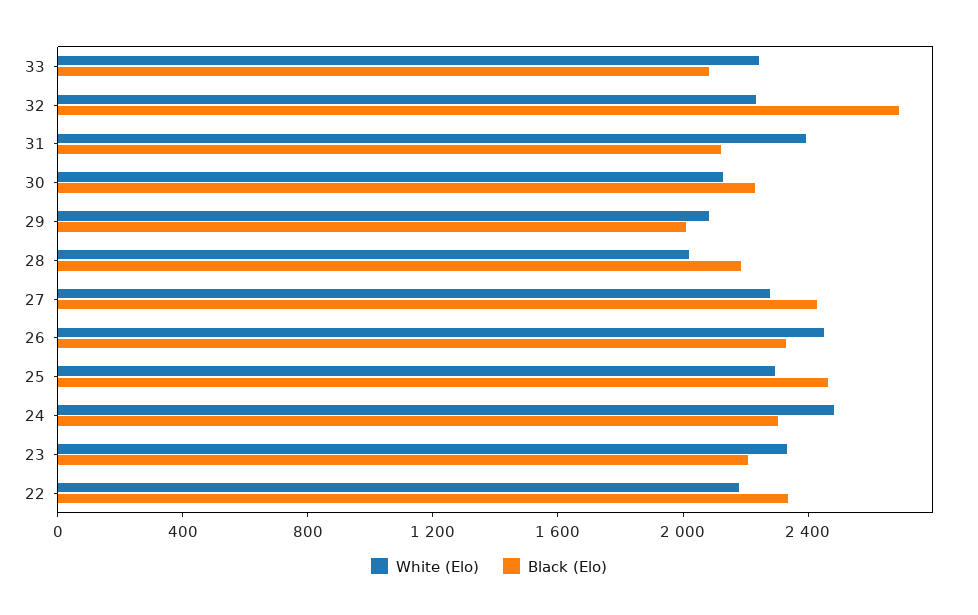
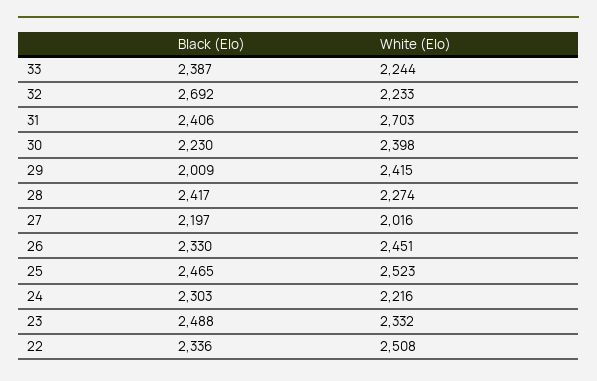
Black (Elo), 33: 2100 -> 2387
White (Elo), 31: 2400 -> 2703
Black (Elo), 31: 2100 -> 2406
White (Elo), 30: 2100 -> 2398
White (Elo), 29: 2100 -> 2415
White (Elo), 28: 2000 -> 2274
Black (Elo), 28: 2200 -> 2417
White (Elo), 27: 2300 -> 2016
Black (Elo), 27: 2400 -> 2197
White (Elo), 25: 2300 -> 2523
White (Elo), 24: 2500 -> 2216
Black (Elo), 23: 2200 -> 2488
White (Elo), 22: 2200 -> 2508

